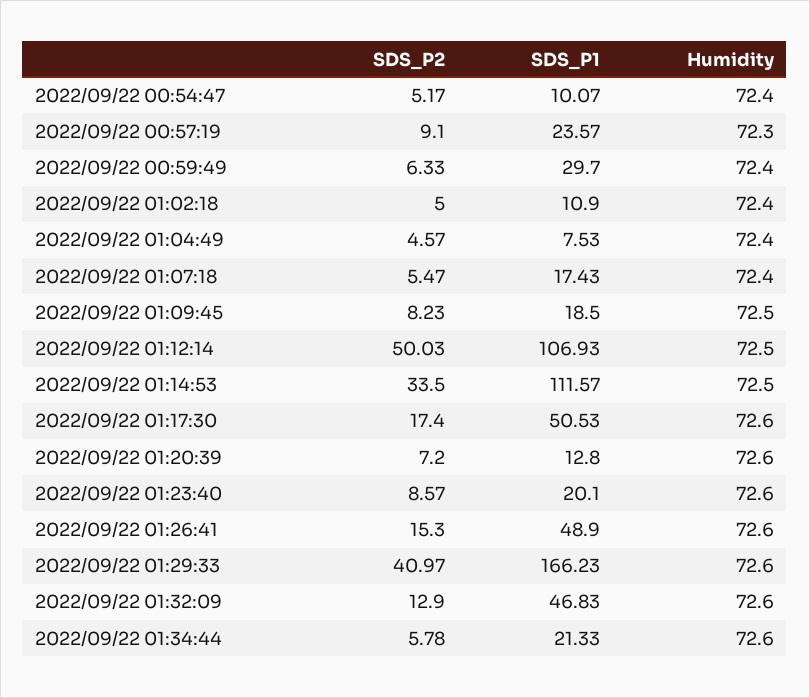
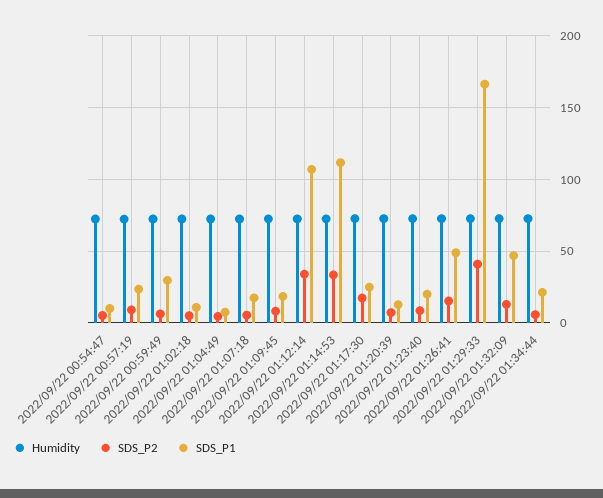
SDS_P2, 2022/09/22 01:12:14: 50.03 -> 35
SDS_P1, 2022/09/22 01:17:30: 50.53 -> 25

